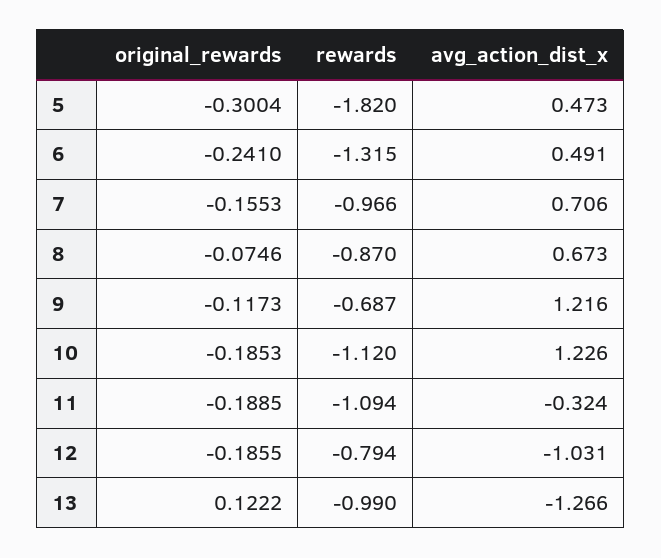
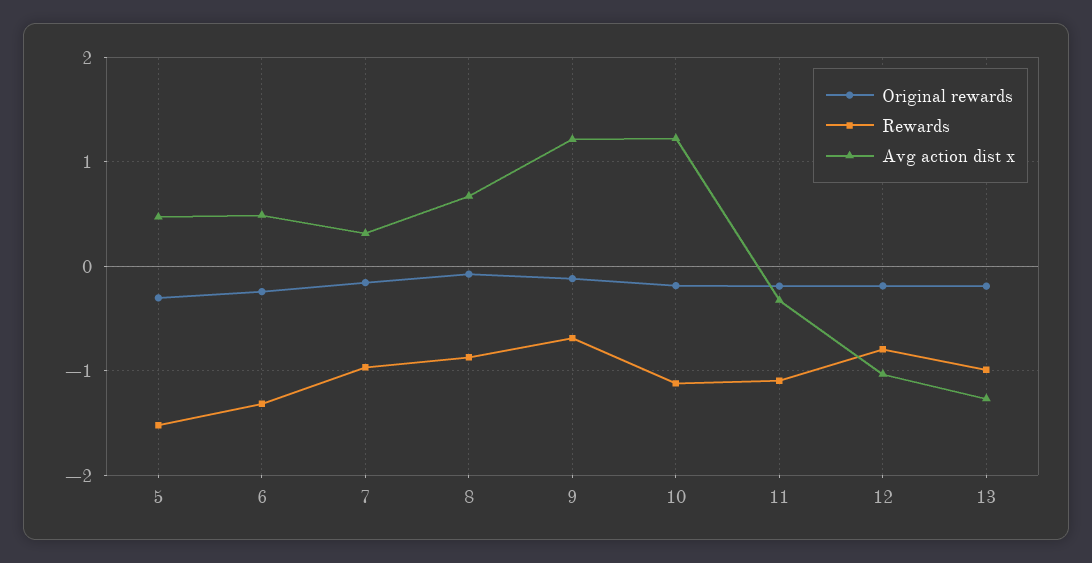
rewards, 5: -1.82 -> -1.5
avg_action_dist_x, 7: 0.706 -> 0.3
original_rewards, 13: 0.1222 -> -0.2

